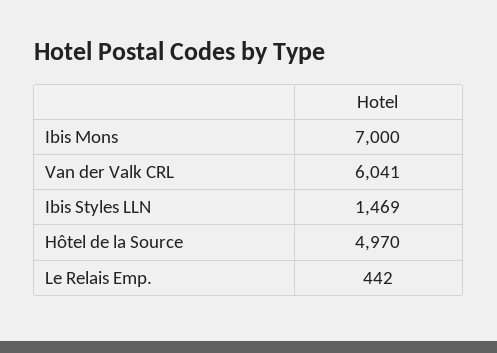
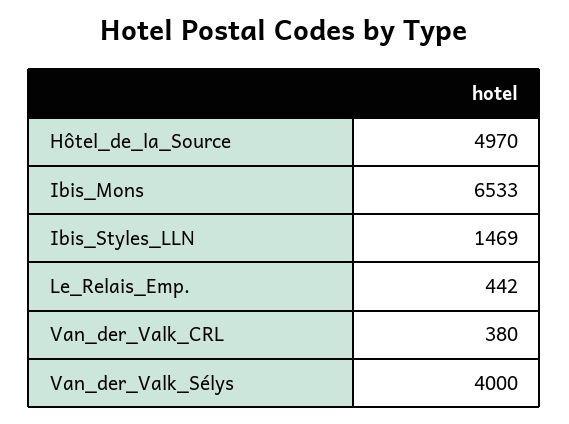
Ibis Mons: 7000 -> 6533
Van der Valk CRL: 6041 -> 380
Van_der_Valk_Sélys: none -> 4000

